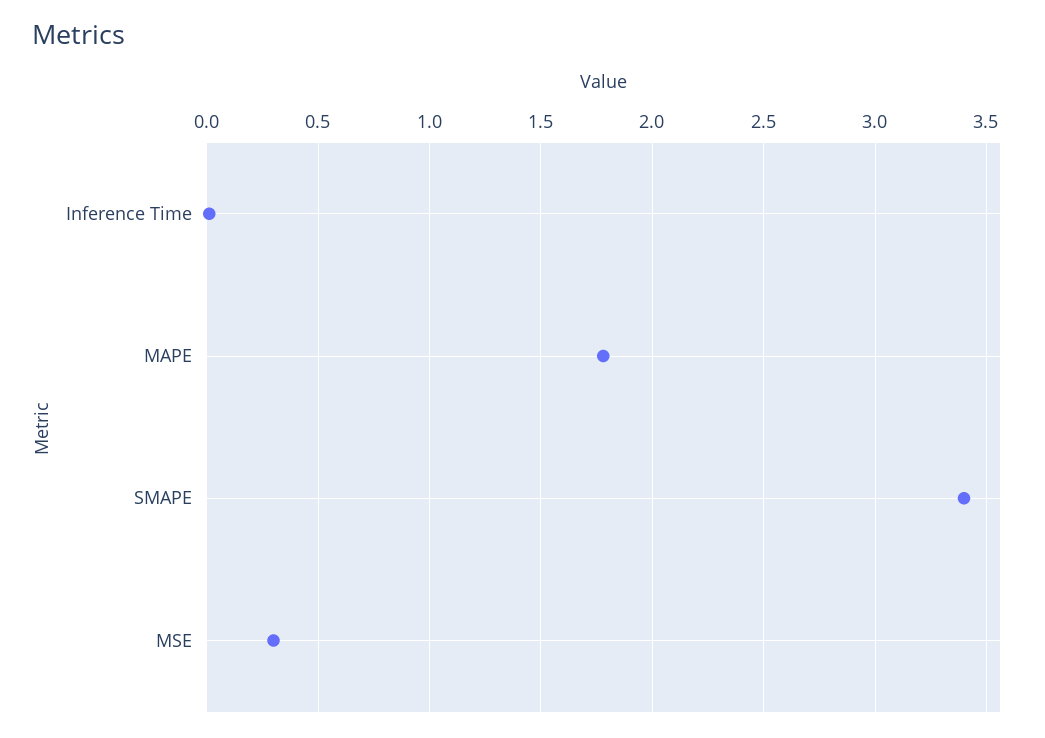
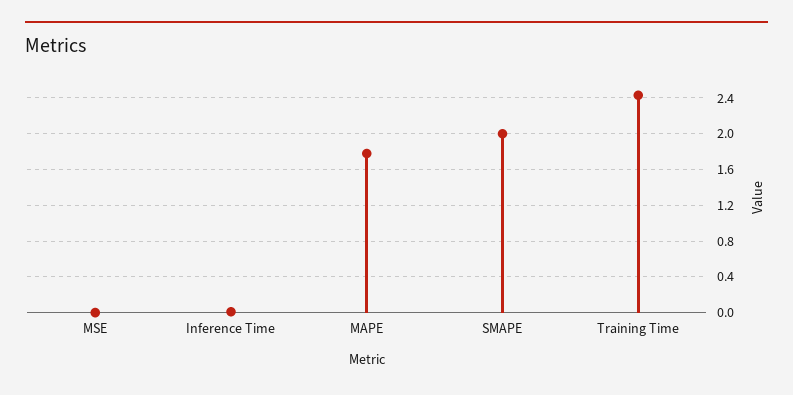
SMAPE: 3.4 -> 2
MSE: 0.3 -> 0
Training Time: none -> 2.4

